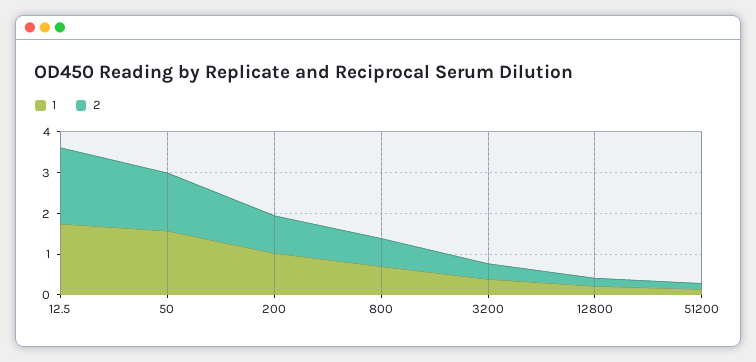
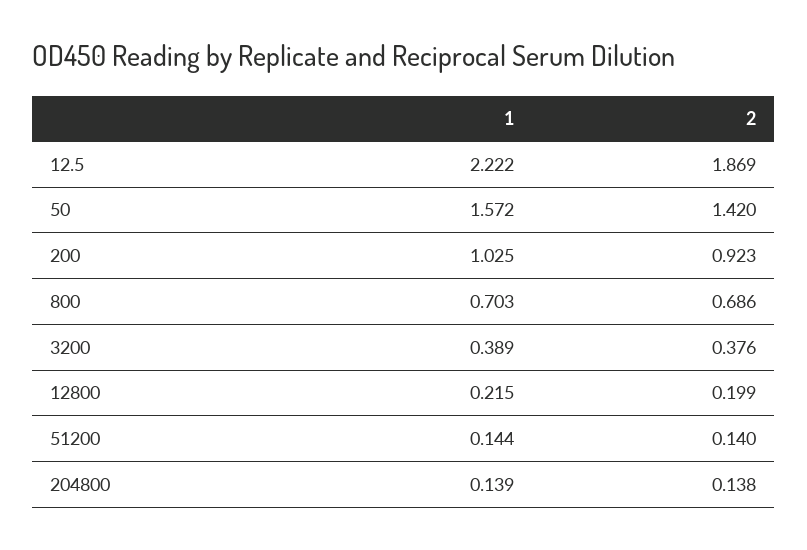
1, 12.5: 1.8 -> 2.222
1, 204800: none -> 0.139
2, 204800: none -> 0.138

